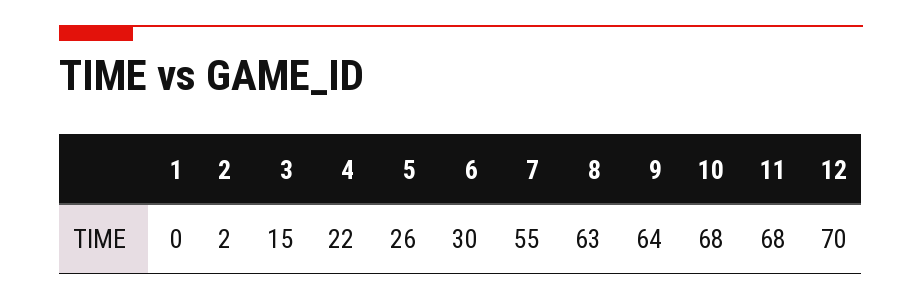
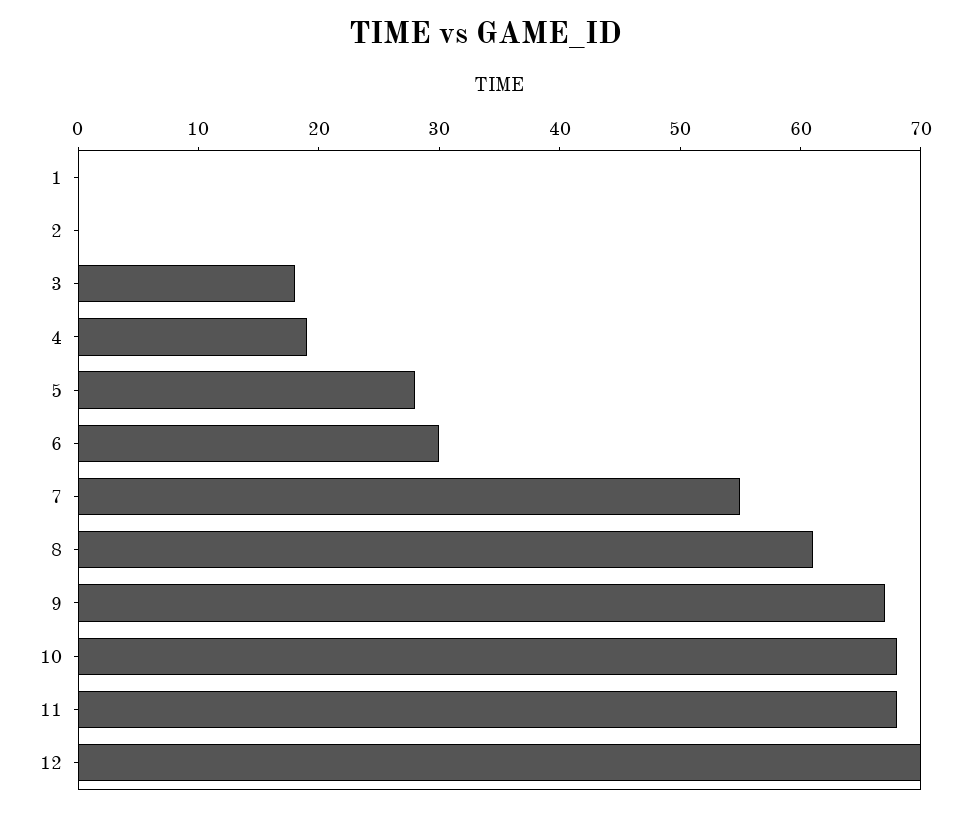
2: 2 -> 0
3: 15 -> 18
4: 22 -> 19
5: 26 -> 28
8: 63 -> 61
9: 64 -> 67

